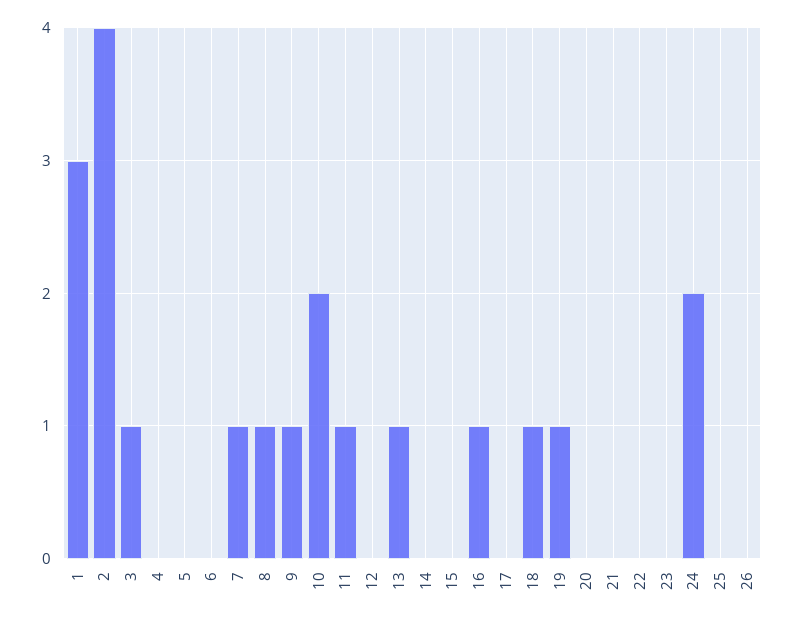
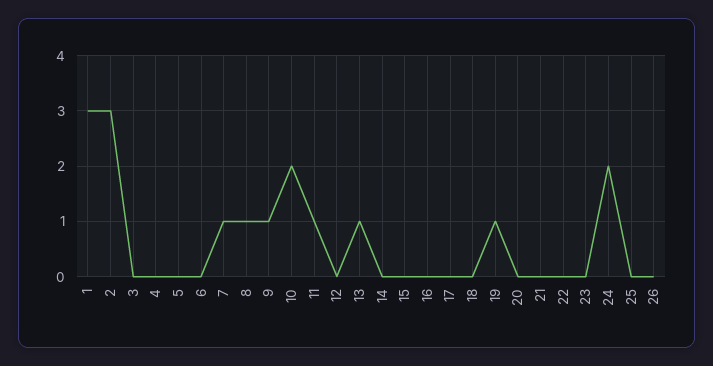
2: 4 -> 3
3: 1 -> 0
16: 1 -> 0
18: 1 -> 0

